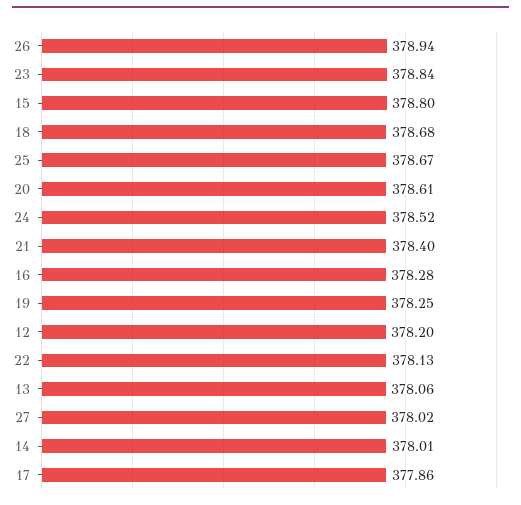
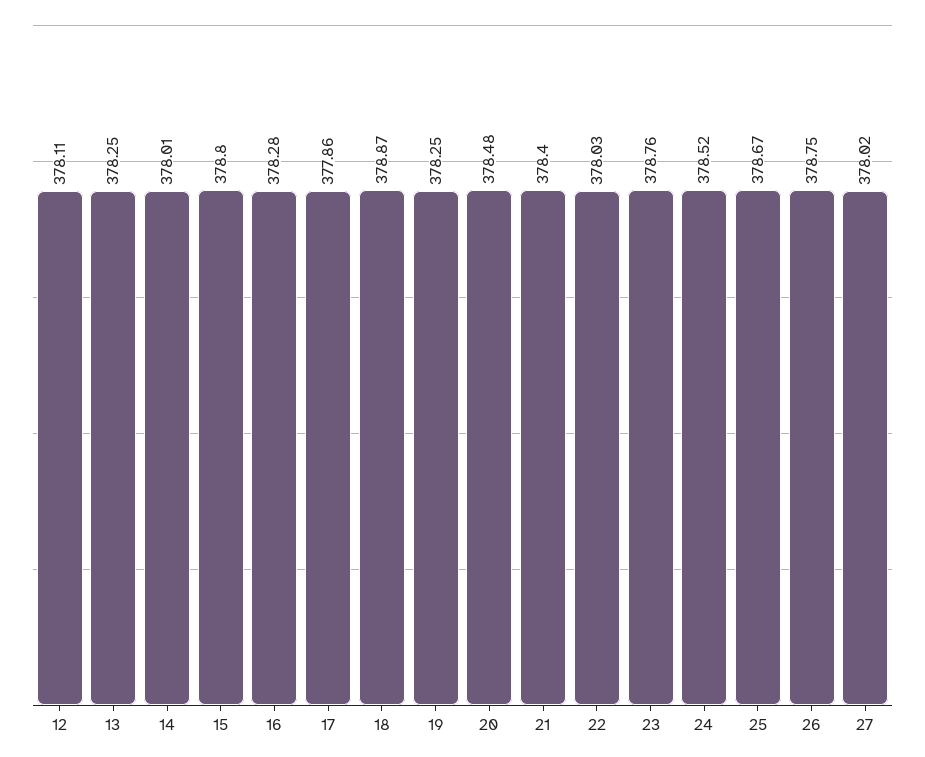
26: 378.94 -> 378.75
23: 378.84 -> 378.76
18: 378.68 -> 378.87
20: 378.61 -> 378.48
12: 378.2 -> 378.11
22: 378.13 -> 378.03
13: 378.06 -> 378.25

